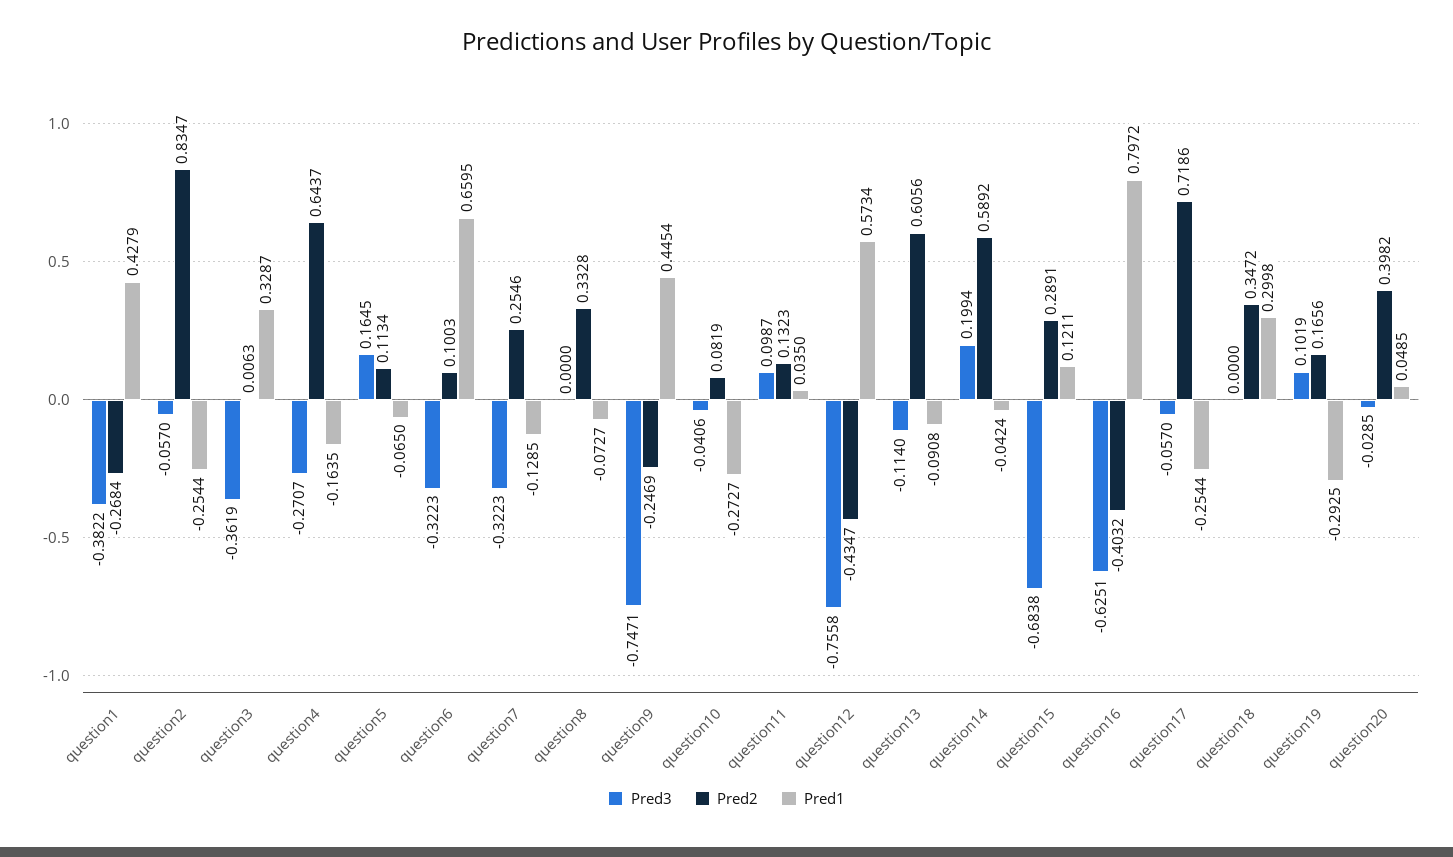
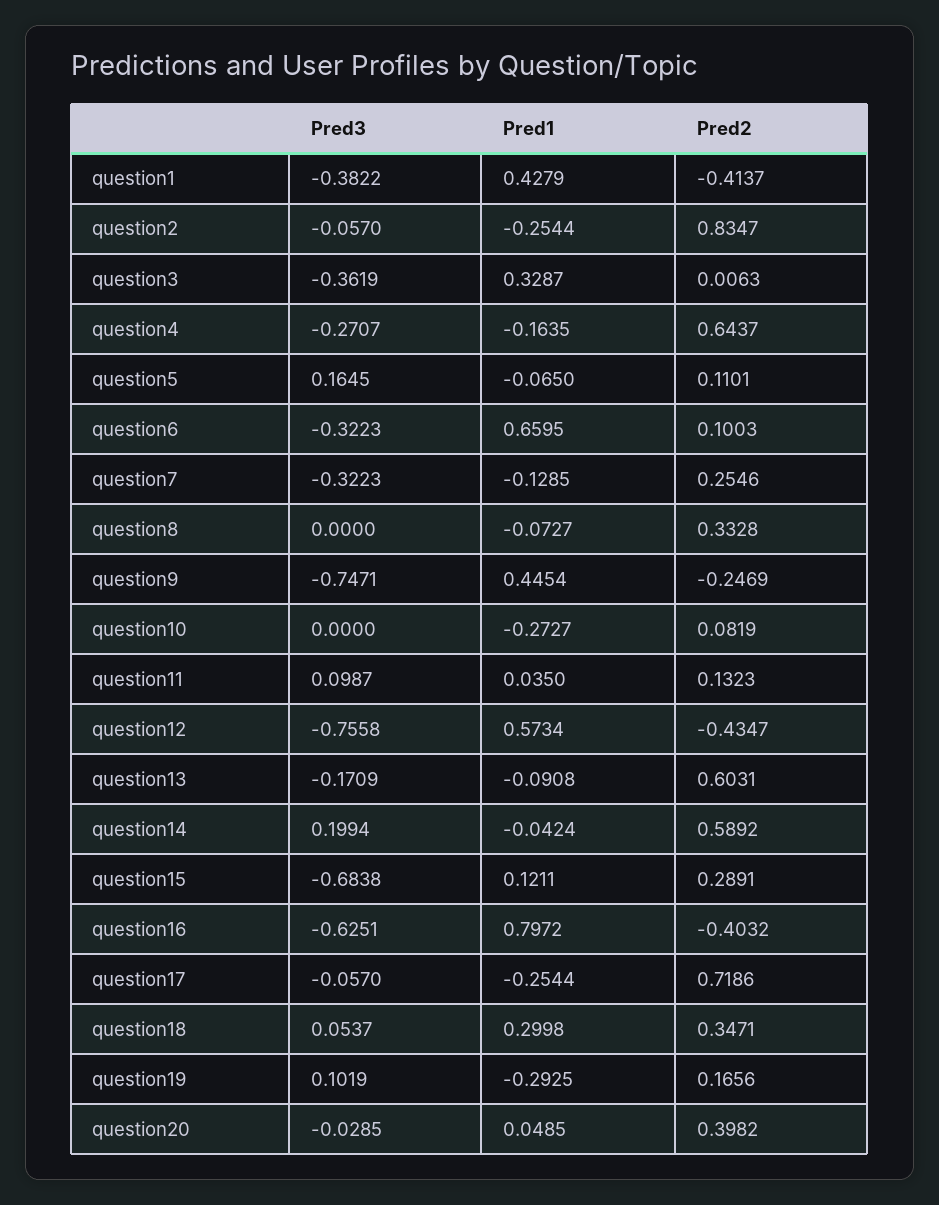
Pred2, question1: -0.2684 -> -0.4137
Pred2, question5: 0.1134 -> 0.1101
Pred3, question10: -0.0406 -> 0
Pred3, question13: -0.114 -> -0.1709
Pred2, question13: 0.6056 -> 0.6031
Pred3, question18: 0 -> 0.0537
Pred2, question18: 0.3472 -> 0.3471

